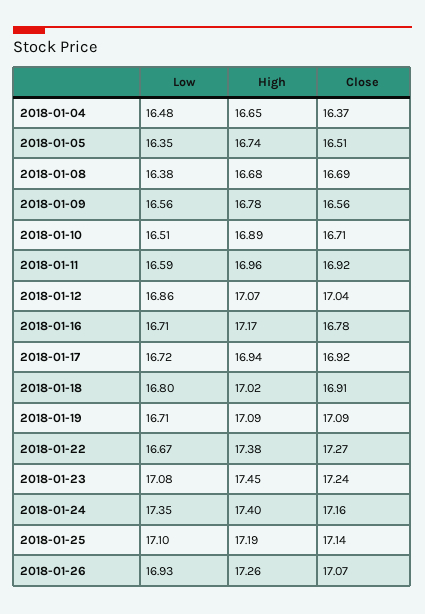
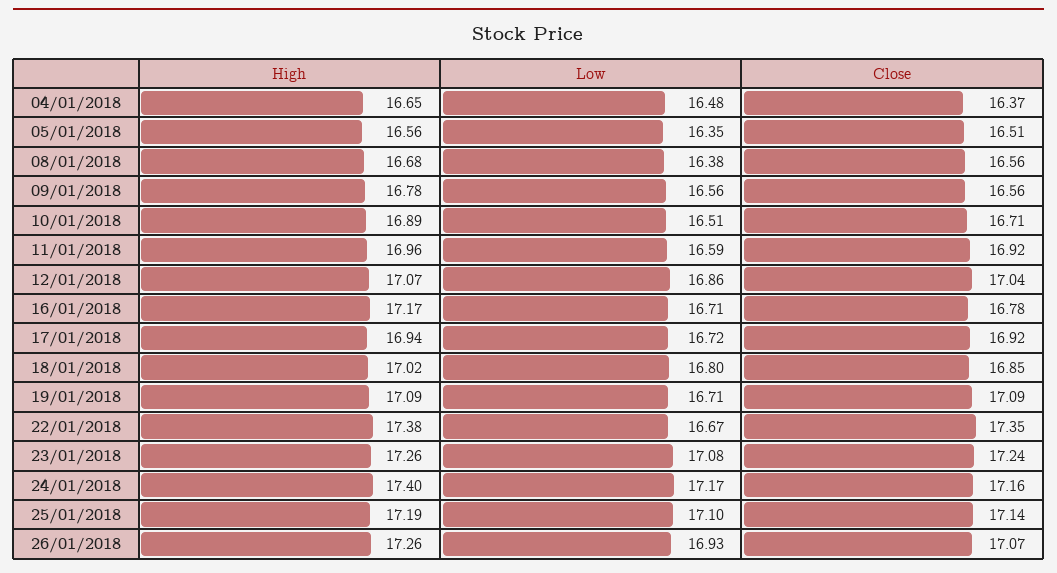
High, 2018-01-05: 16.74 -> 16.56
Close, 2018-01-08: 16.69 -> 16.56
Close, 2018-01-18: 16.91 -> 16.85
Close, 2018-01-22: 17.27 -> 17.35
High, 2018-01-23: 17.45 -> 17.26
Low, 2018-01-24: 17.35 -> 17.17

